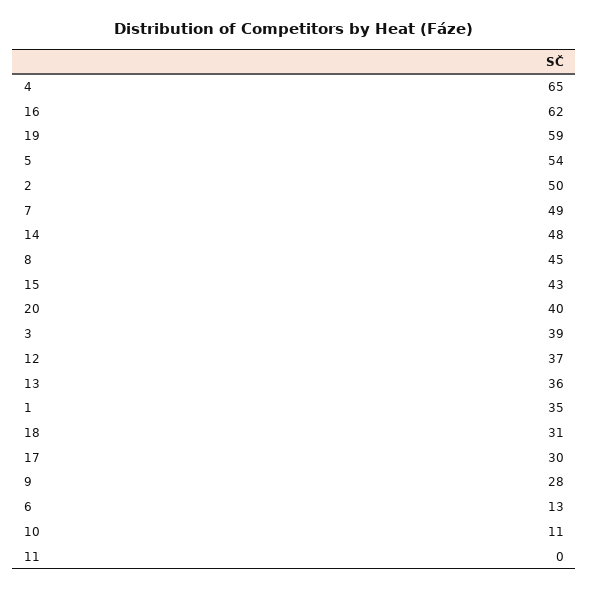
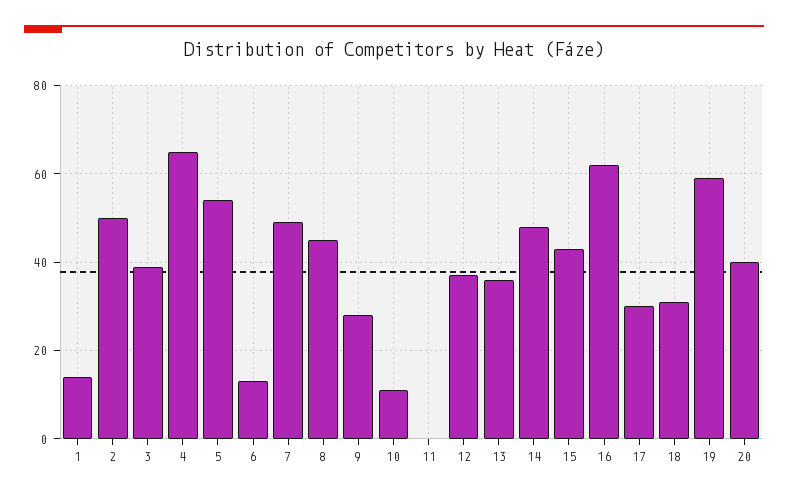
1: 35 -> 15

